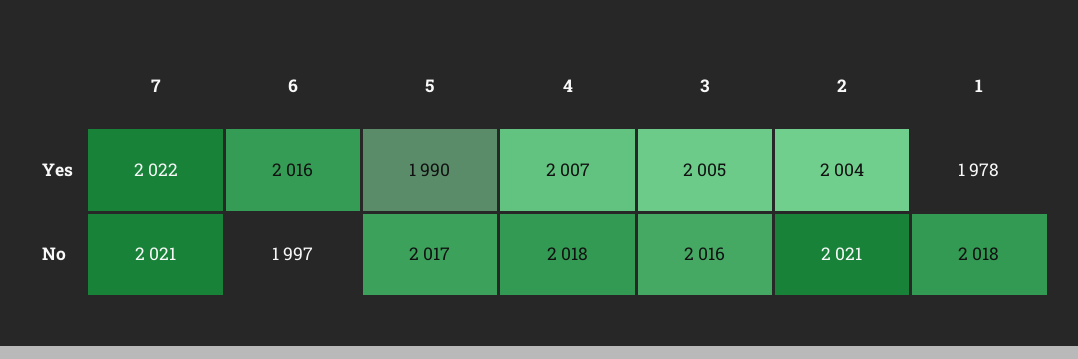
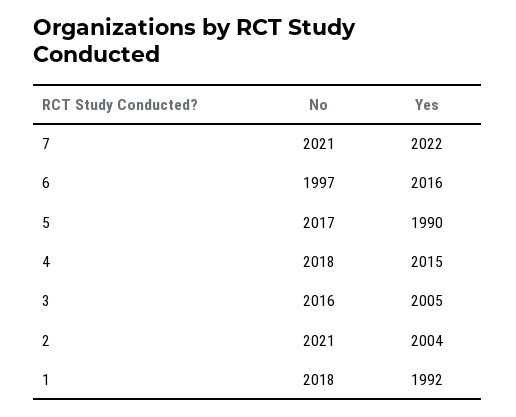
4, Yes: 2007 -> 2015
1, Yes: 1978 -> 1992

